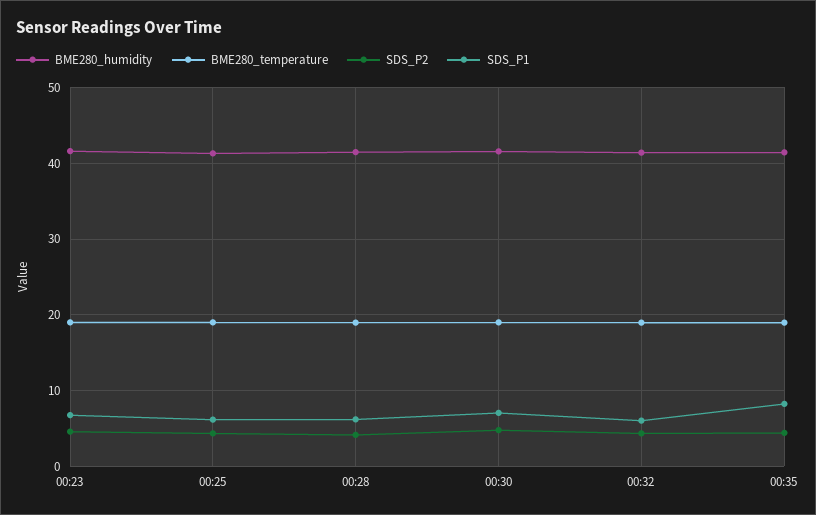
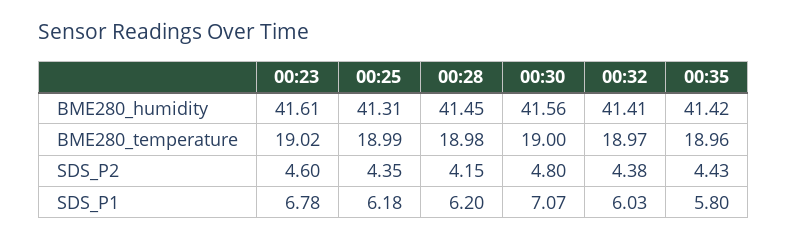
SDS_P1, 00:35: 8 -> 5.8

